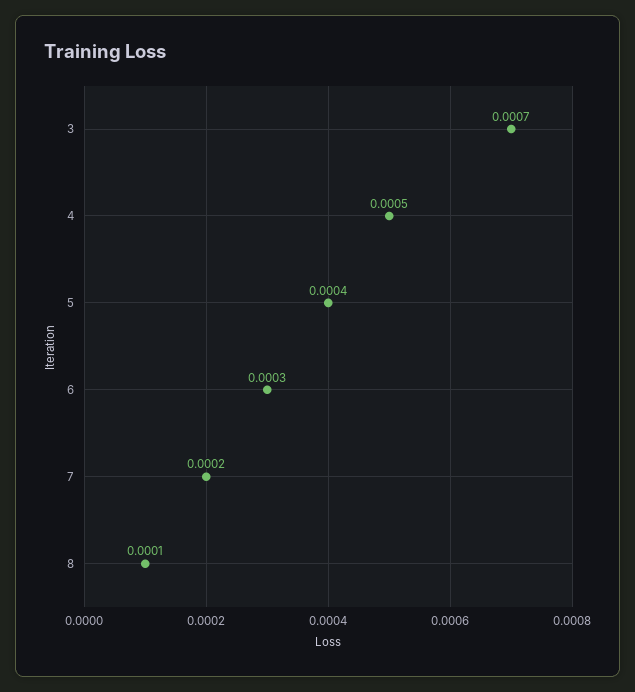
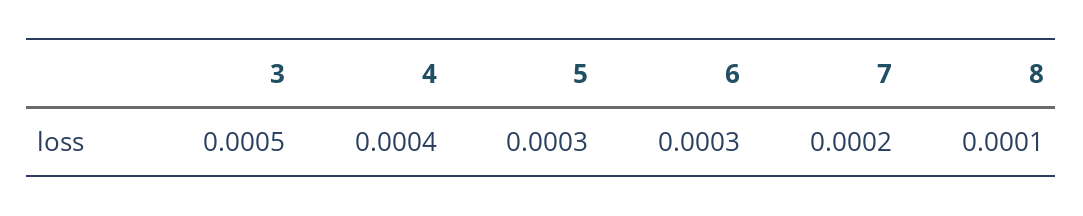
3: 0.0007 -> 0.0005
4: 0.0005 -> 0.0004
5: 0.0004 -> 0.0003

